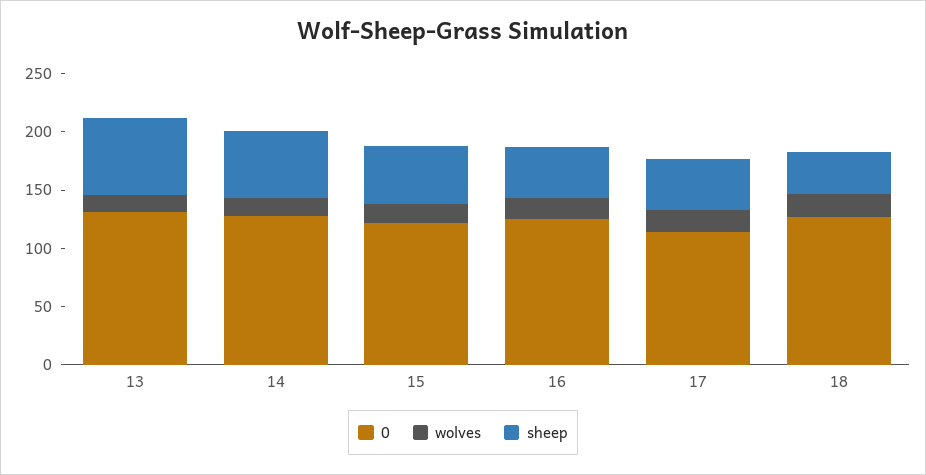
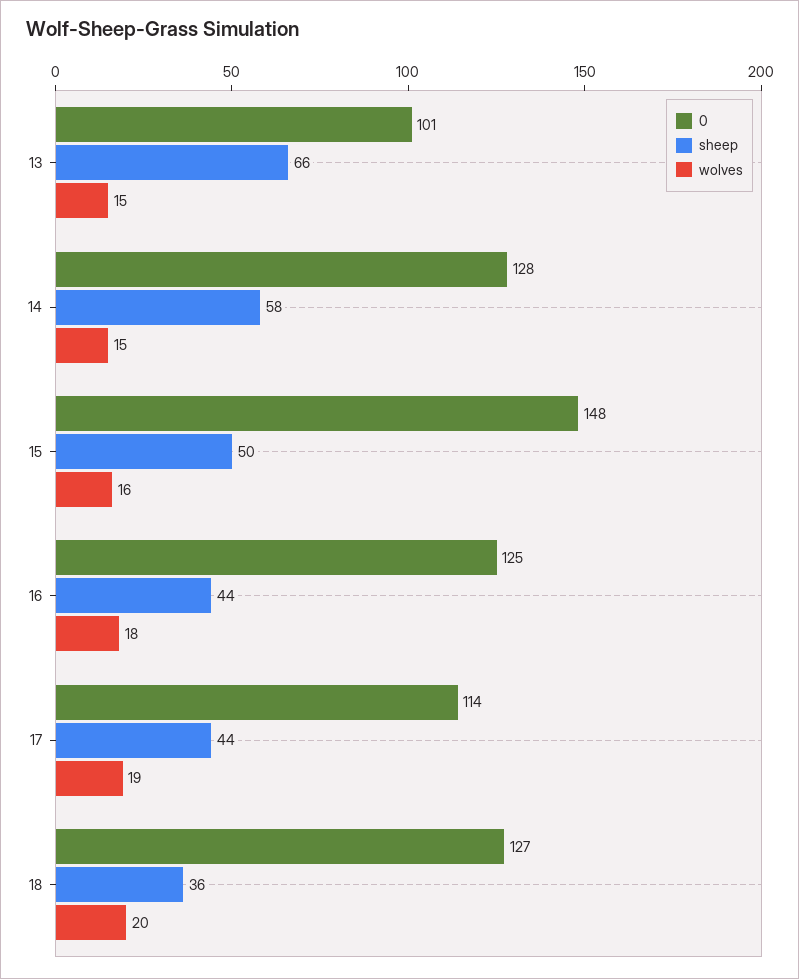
0, 13: 130 -> 101
0, 15: 120 -> 148

